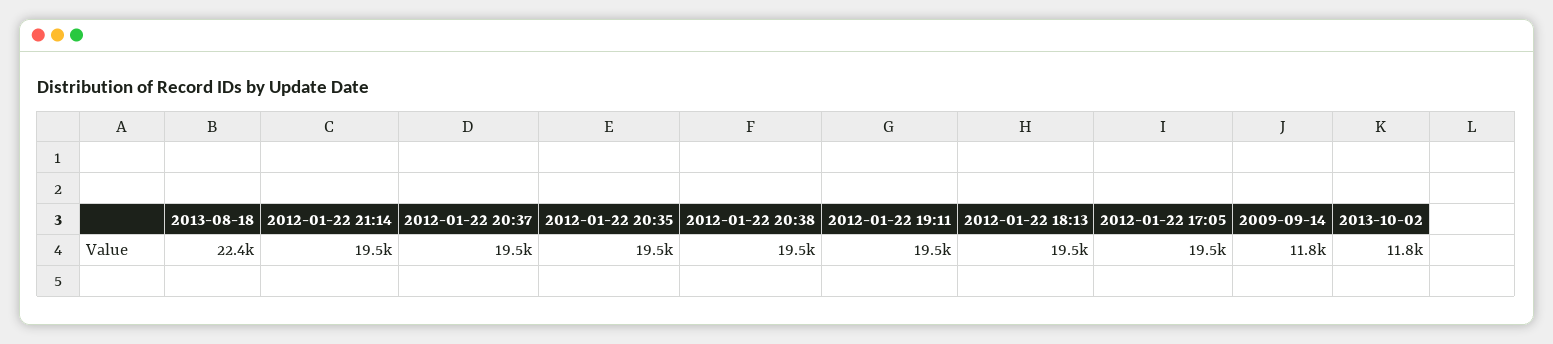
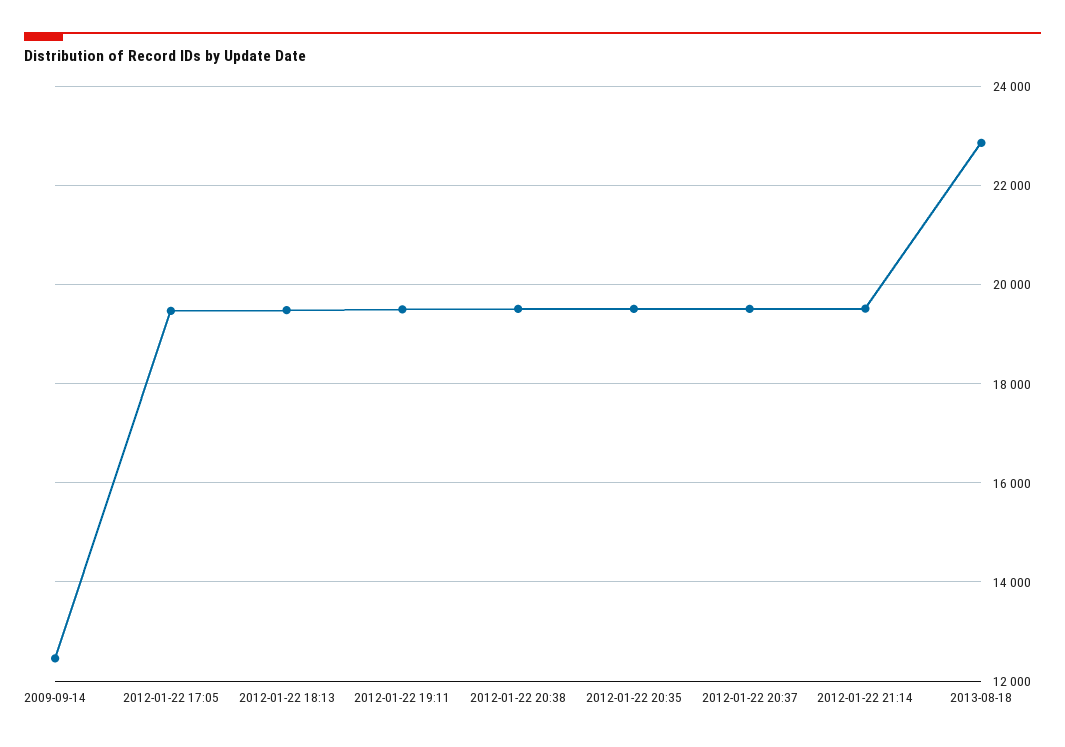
2013-08-18: 22400 -> 22800
2009-09-14: 11800 -> 12400
2013-10-02: 11800 -> none

